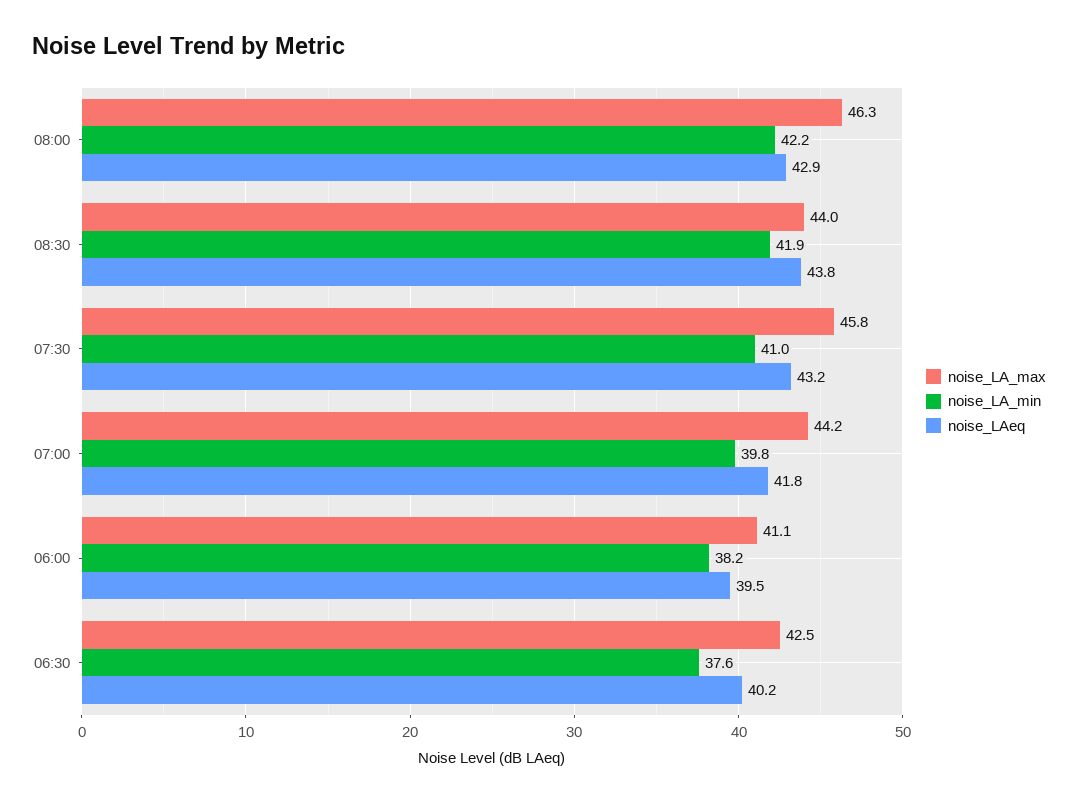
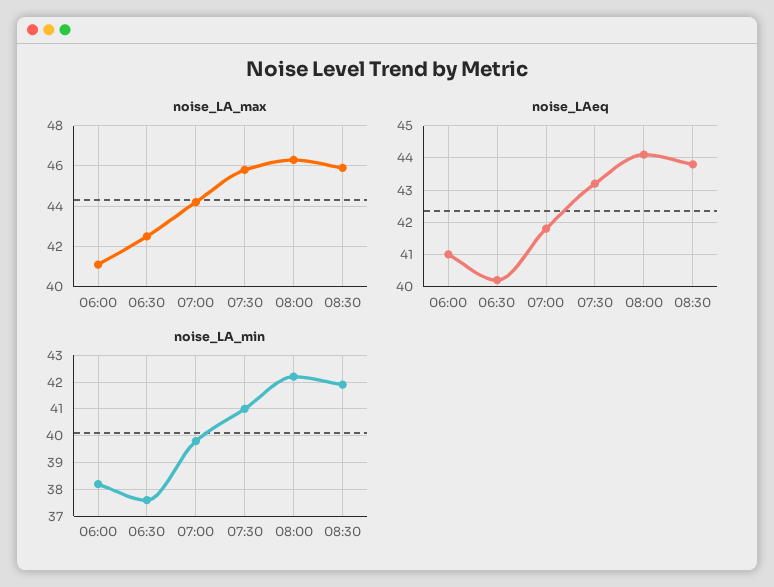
noise_LAeq, 08:00: 42.9 -> 44
noise_LA_max, 08:30: 44 -> 46
noise_LAeq, 06:00: 39.5 -> 41

